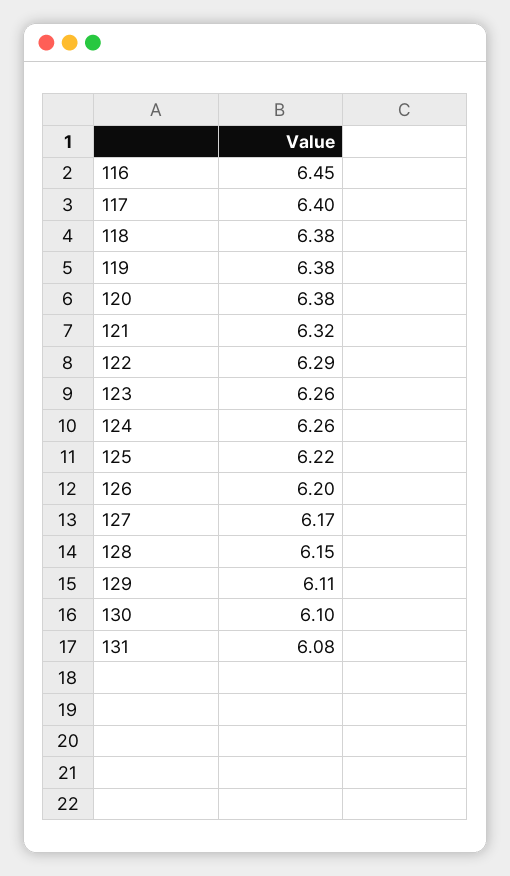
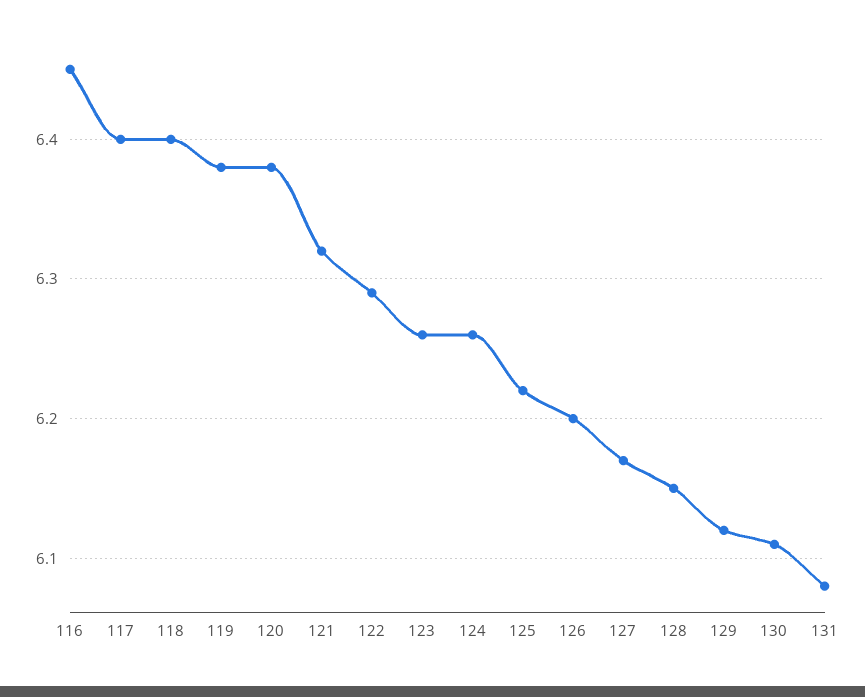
118: 6.38 -> 6.4
129: 6.11 -> 6.12
130: 6.1 -> 6.11

